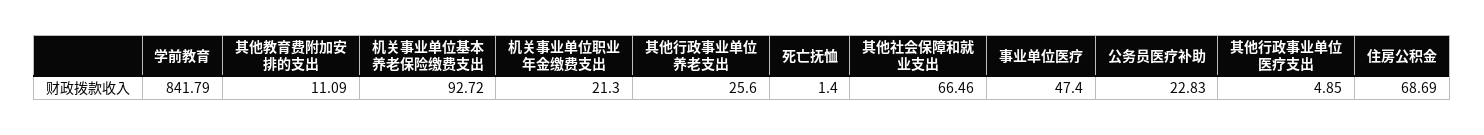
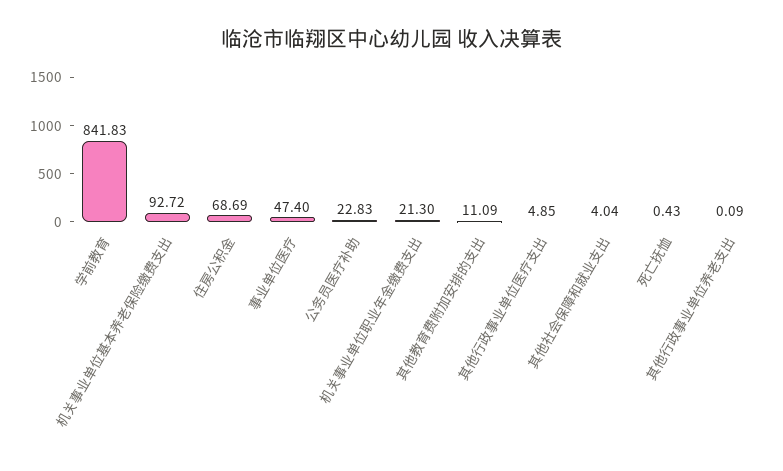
学前教育: 841.79 -> 841.83
其他行政事业单位养老支出: 25.6 -> 0.09
死亡抚恤: 1.4 -> 0.43
其他社会保障和就业支出: 66.46 -> 4.04

